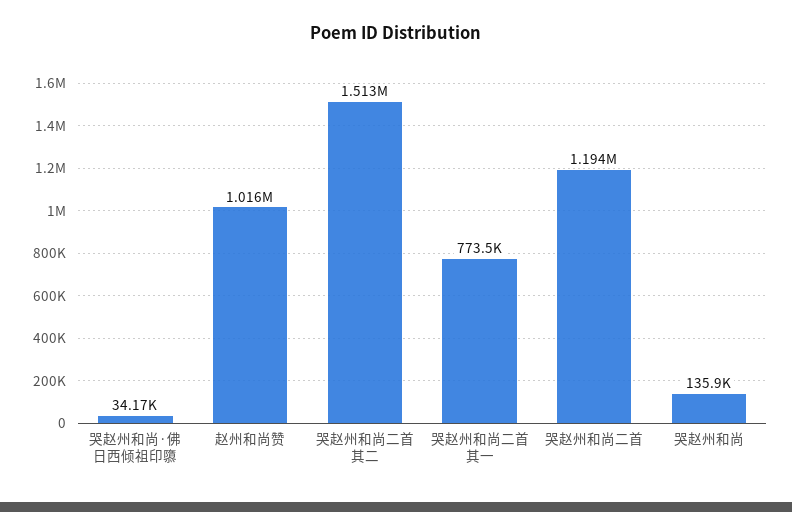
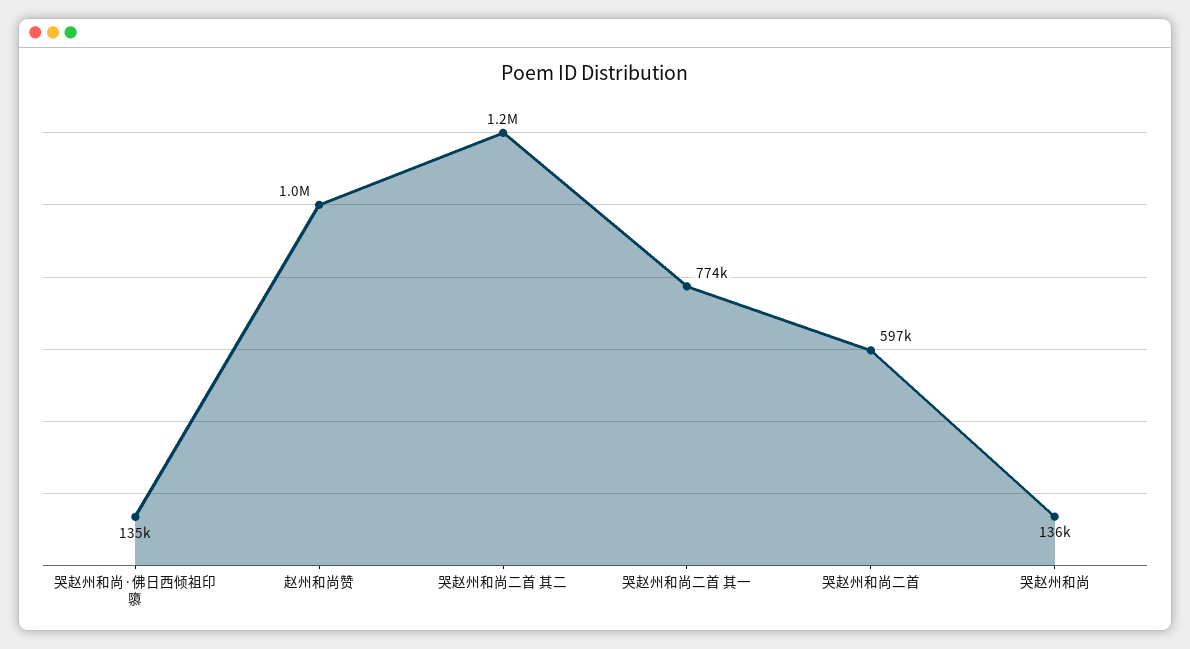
哭赵州和尚·佛日西倾祖印隳: 34170 -> 135000
哭赵州和尚二首 其二: 1513000 -> 1200000
哭赵州和尚二首: 1194000 -> 597000

